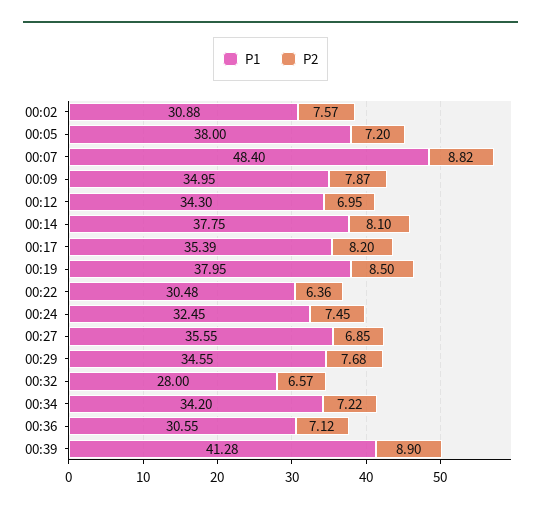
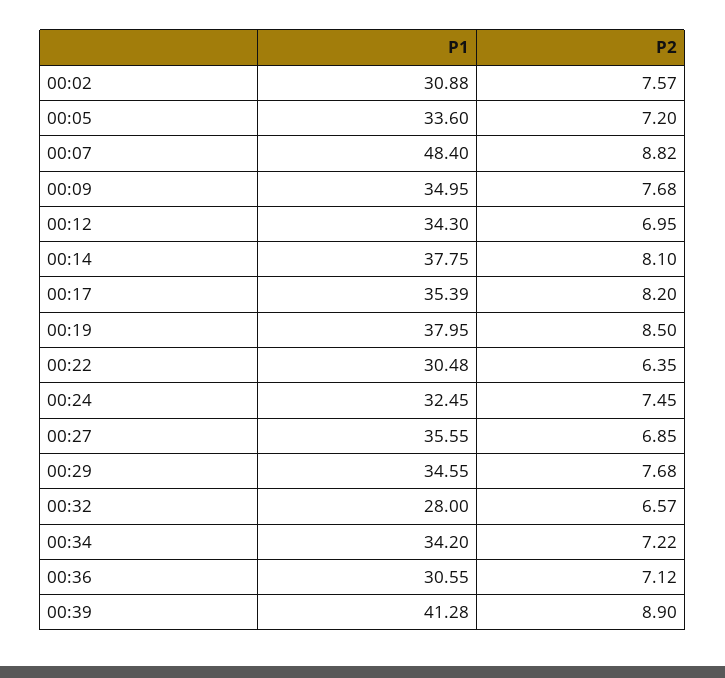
P1, 00:05: 38 -> 33.6
P2, 00:09: 7.87 -> 7.68
P2, 00:22: 6.36 -> 6.35

